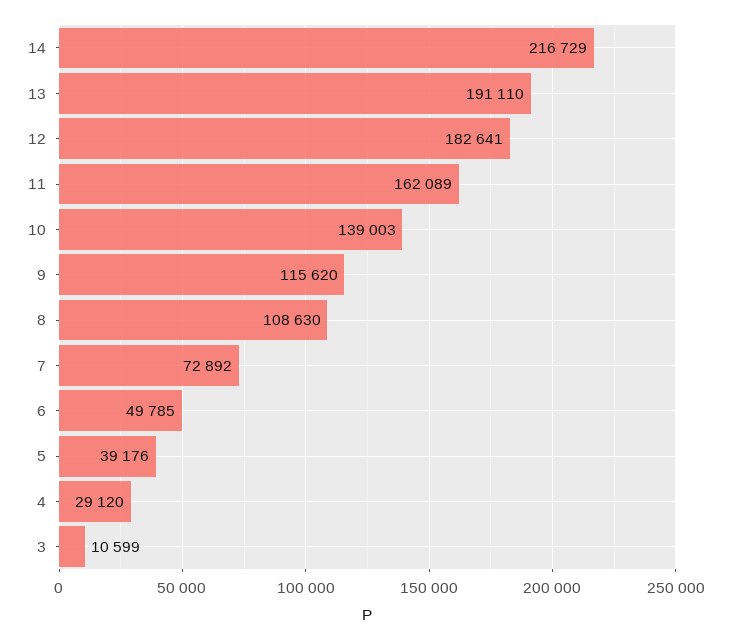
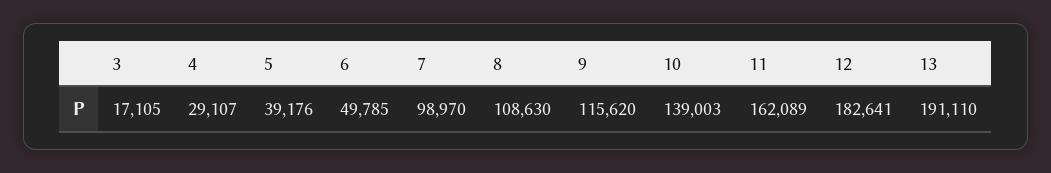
14: 216729 -> none
7: 72892 -> 98970
4: 29120 -> 29107
3: 10599 -> 17105

